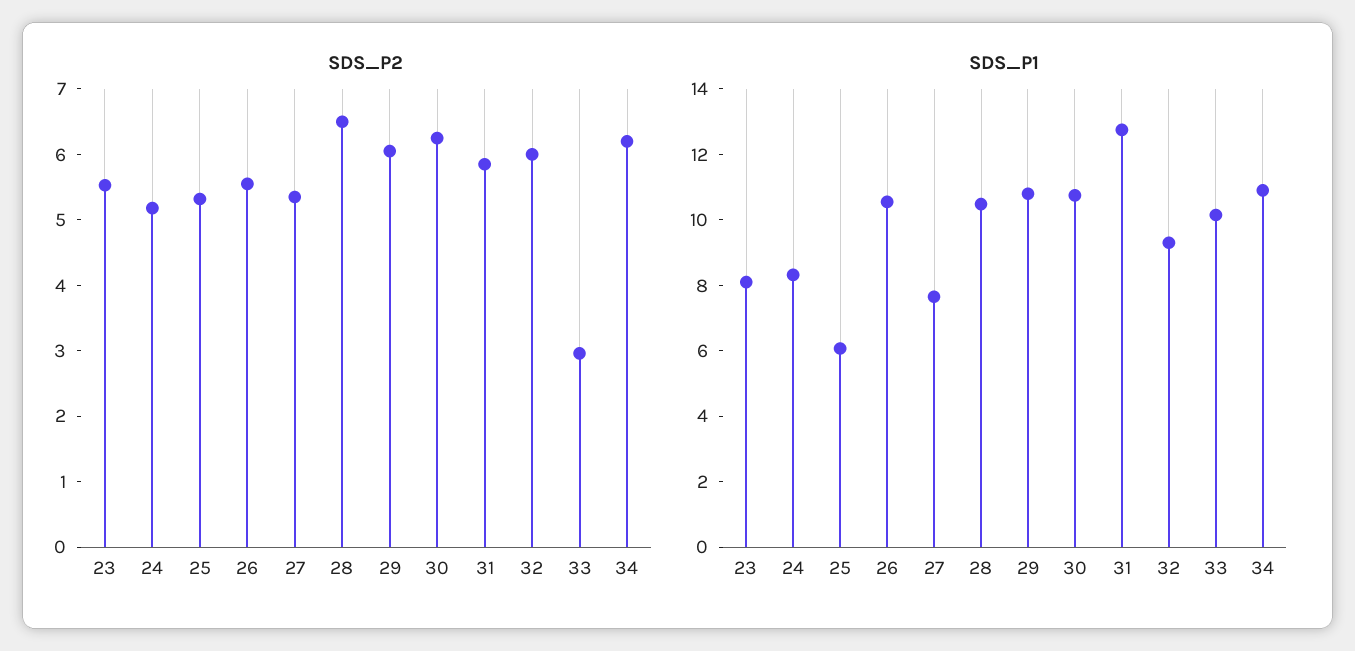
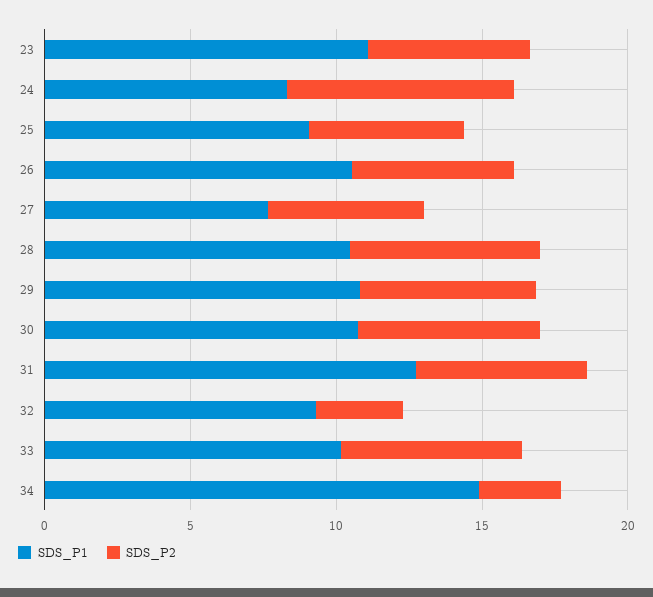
SDS_P2, 24: 5.2 -> 8
SDS_P2, 32: 6 -> 3
SDS_P2, 33: 3 -> 6
SDS_P2, 34: 6.2 -> 3
SDS_P1, 23: 8 -> 11
SDS_P1, 25: 6 -> 9
SDS_P1, 34: 11 -> 15

